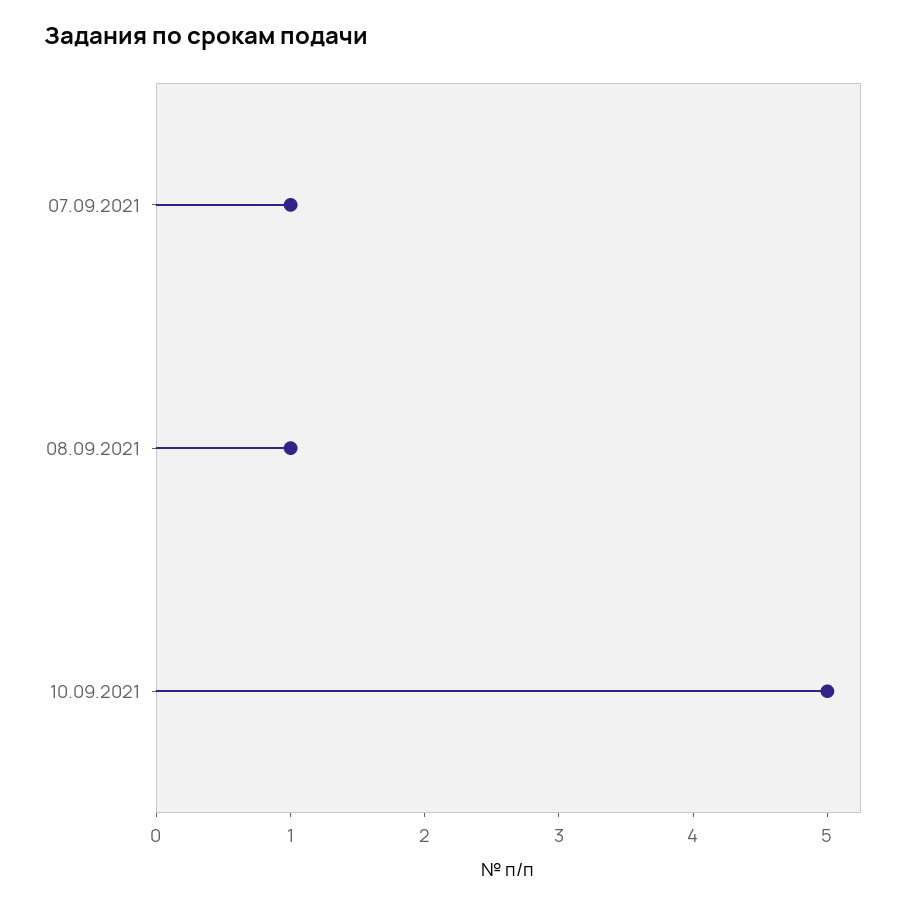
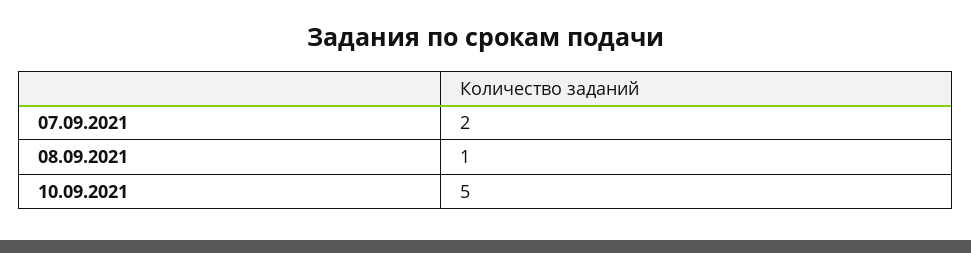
07.09.2021: 1 -> 2

